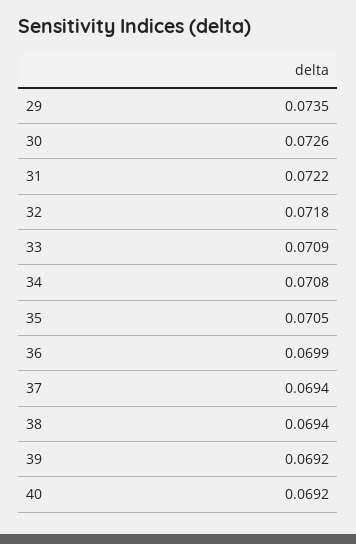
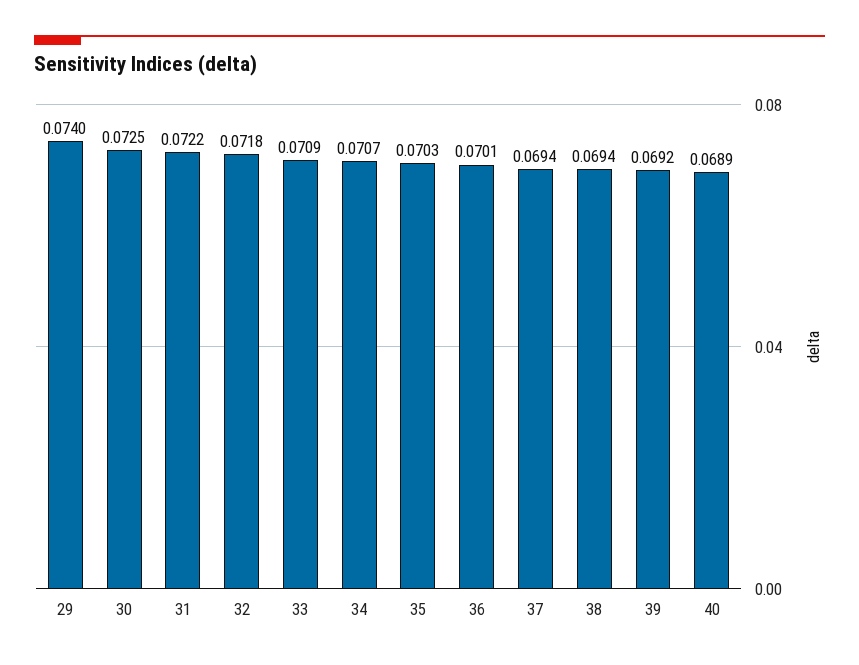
29: 0.0735 -> 0.074
30: 0.0726 -> 0.0725
34: 0.0708 -> 0.0707
35: 0.0705 -> 0.0703
36: 0.0699 -> 0.0701
40: 0.0692 -> 0.0689

